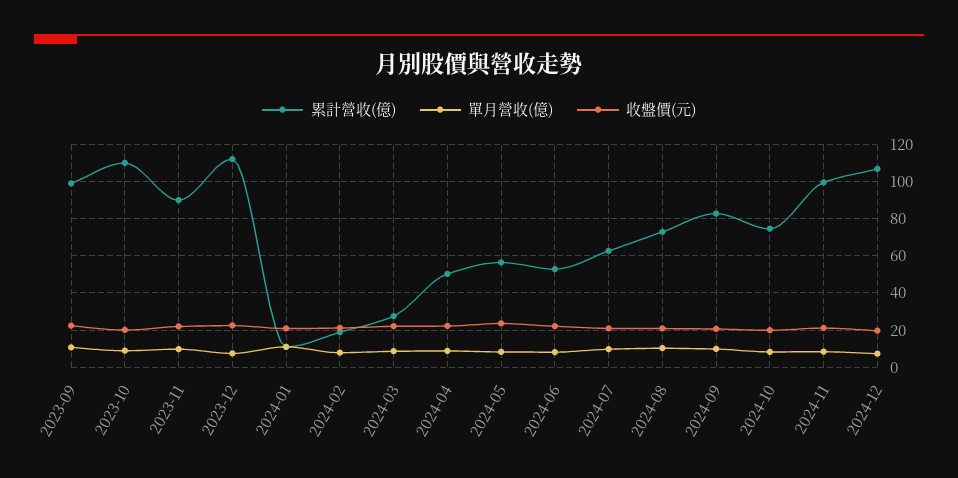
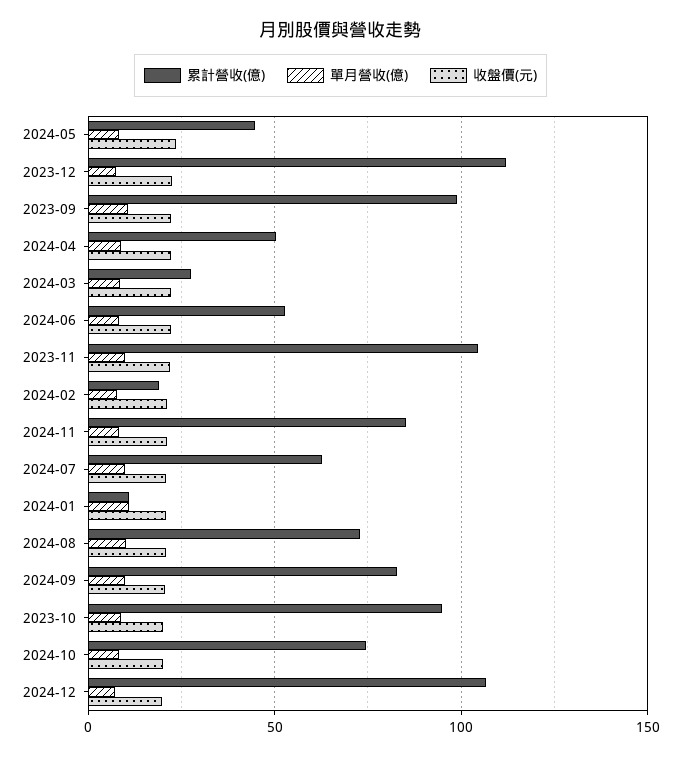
累計營收(億), 2023-10: 110 -> 95
累計營收(億), 2023-11: 90 -> 105
累計營收(億), 2024-05: 55 -> 45
累計營收(億), 2024-11: 100 -> 85

